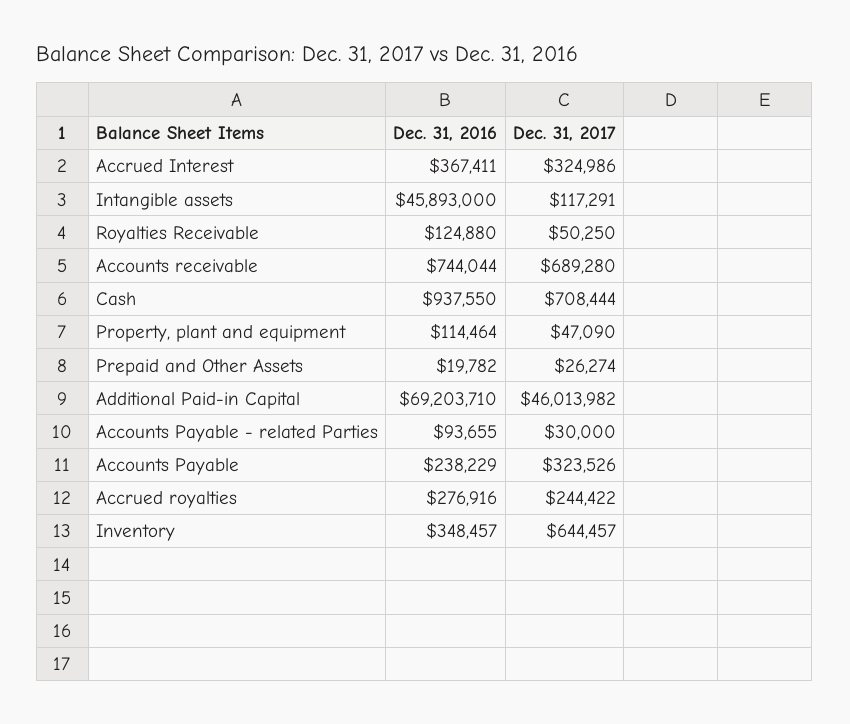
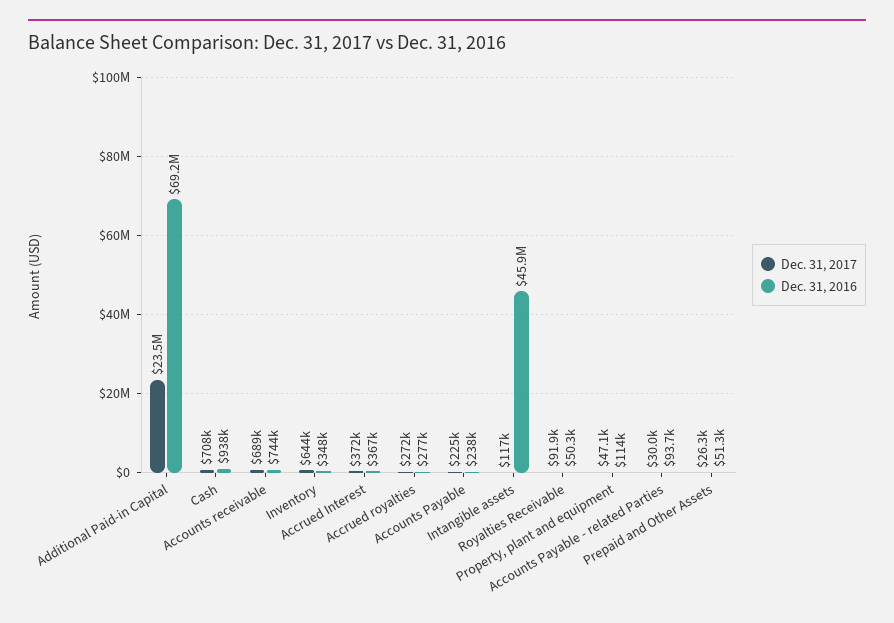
Dec. 31, 2017, Accrued Interest: 324986 -> 372000
Dec. 31, 2016, Royalties Receivable: 124880 -> 50300
Dec. 31, 2017, Royalties Receivable: 50250 -> 91900
Dec. 31, 2016, Prepaid and Other Assets: 19782 -> 51300
Dec. 31, 2017, Additional Paid-in Capital: 46013982 -> 23500000
Dec. 31, 2017, Accounts Payable: 323526 -> 225000
Dec. 31, 2017, Accrued royalties: 244422 -> 272000

